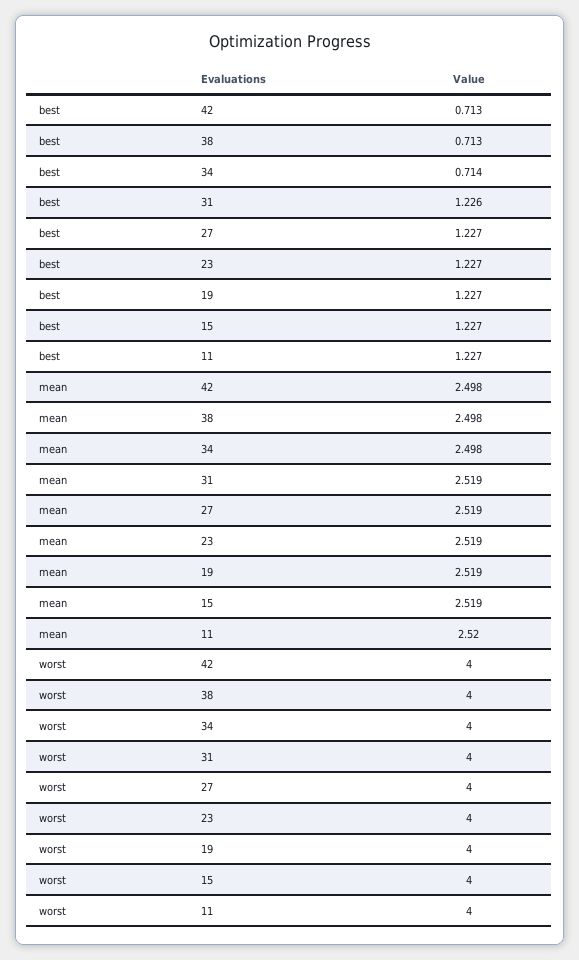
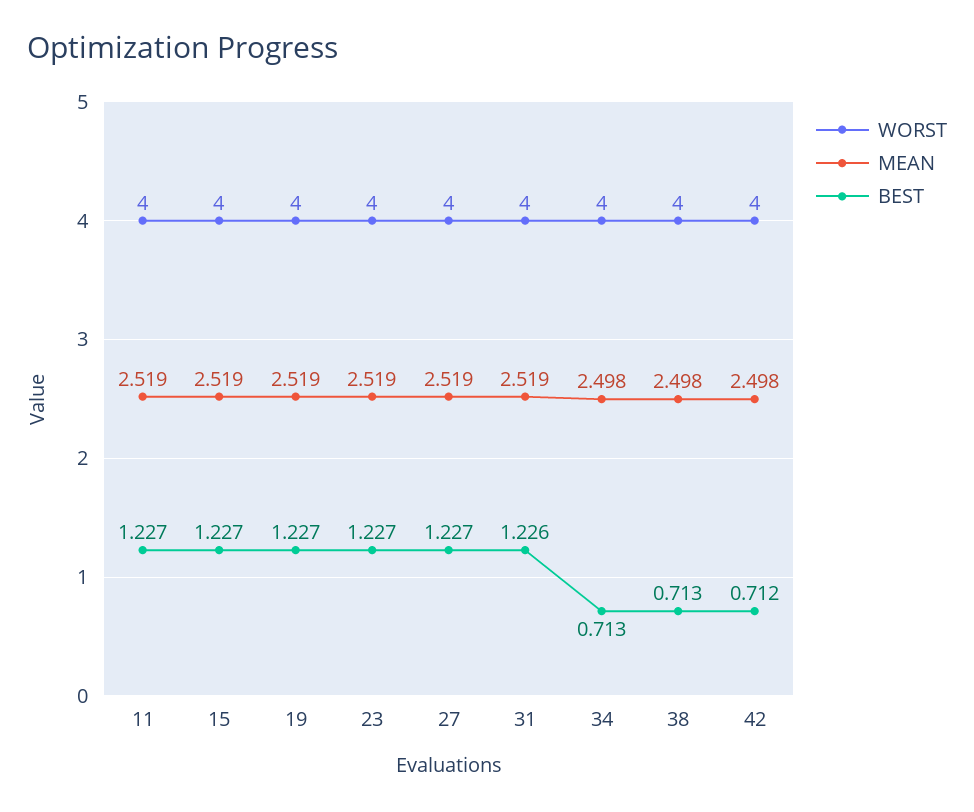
best, 42: 0.713 -> 0.712
best, 34: 0.714 -> 0.713
mean, 11: 2.52 -> 2.519

